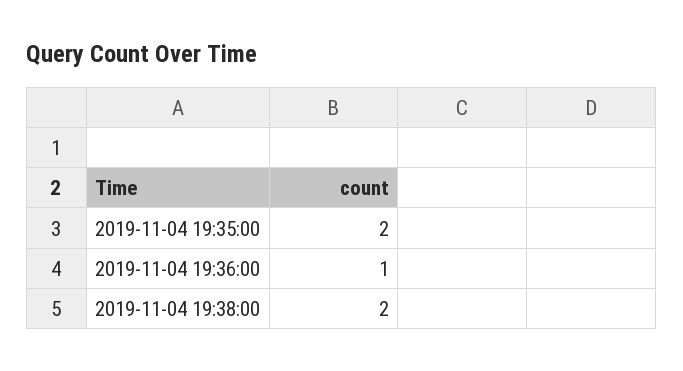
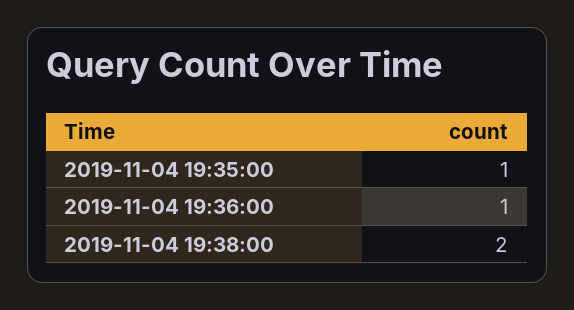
2019-11-04 19:35:00: 2 -> 1

